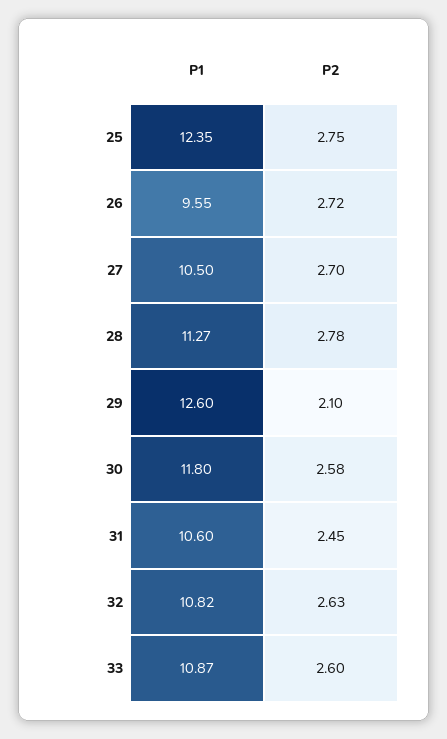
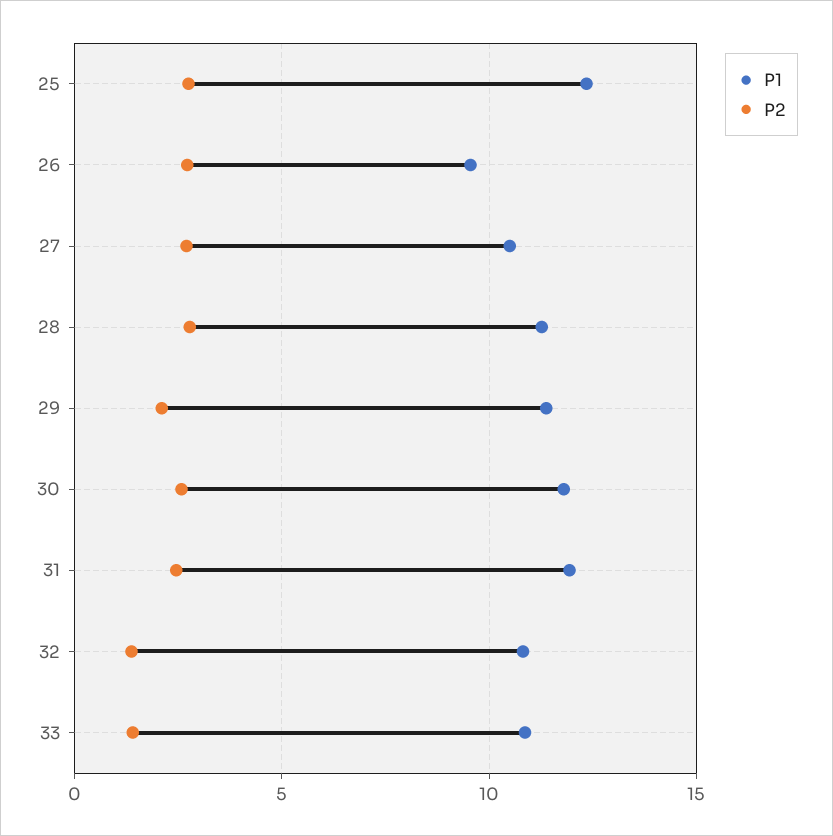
P1, 29: 12.6 -> 11.5
P1, 31: 10.6 -> 12
P2, 32: 2.63 -> 1.5
P2, 33: 2.6 -> 1.5

